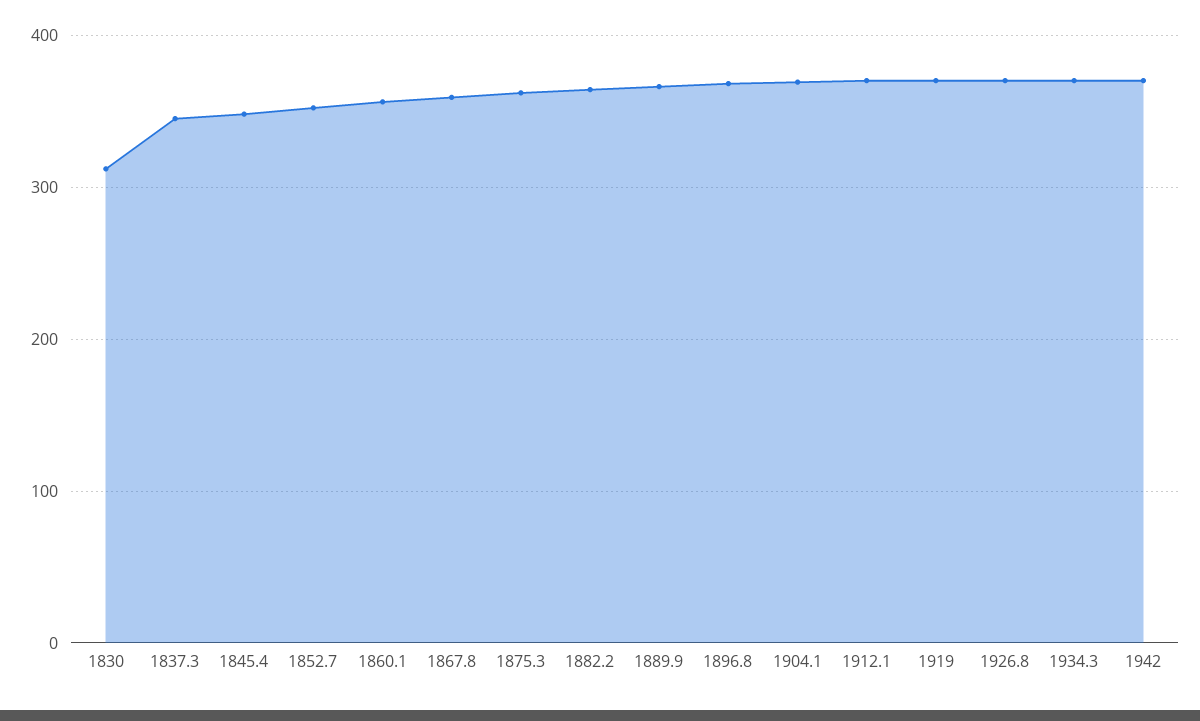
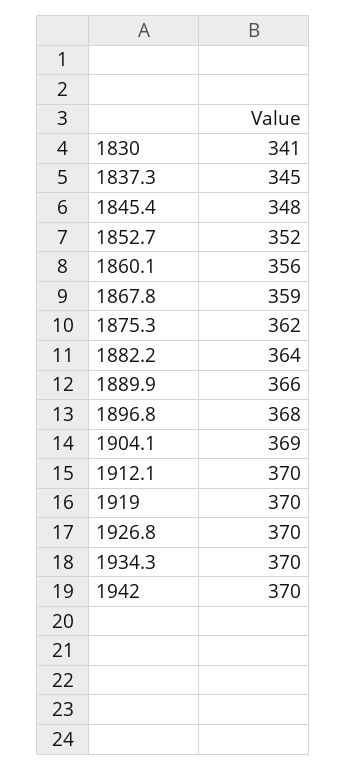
1830: 310 -> 341

